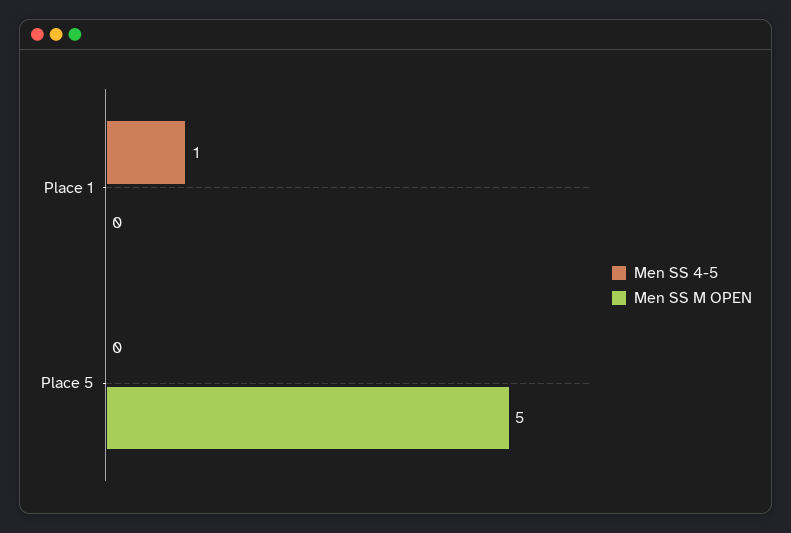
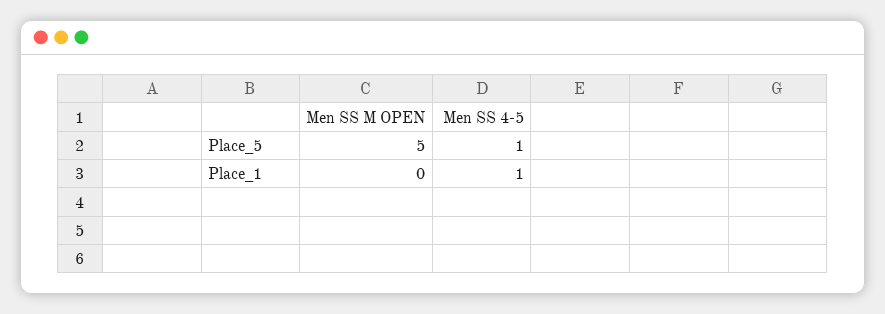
Men SS 4-5, Place 5: 0 -> 1

